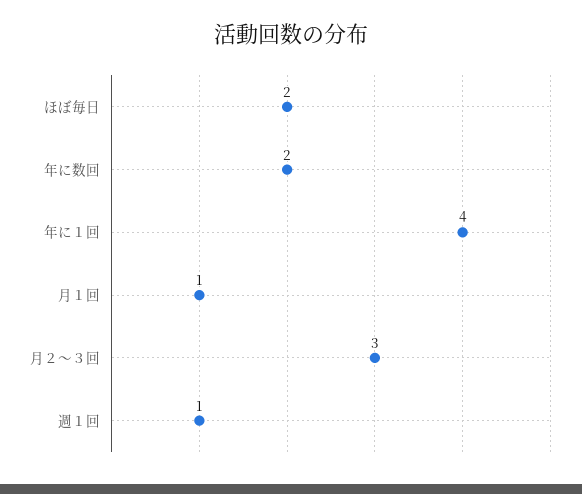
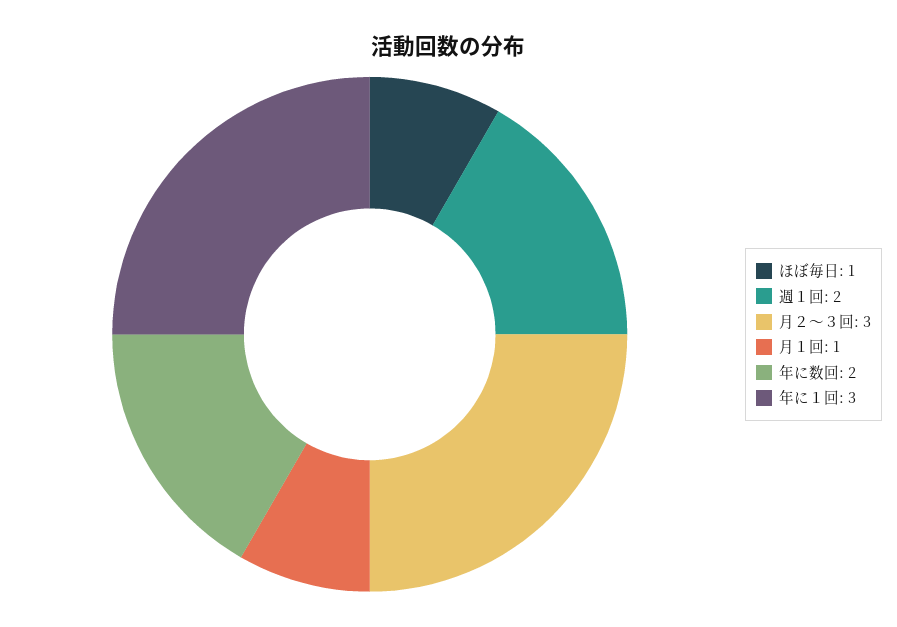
ほぼ毎日: 2 -> 1
年に１回: 4 -> 3
週１回: 1 -> 2

